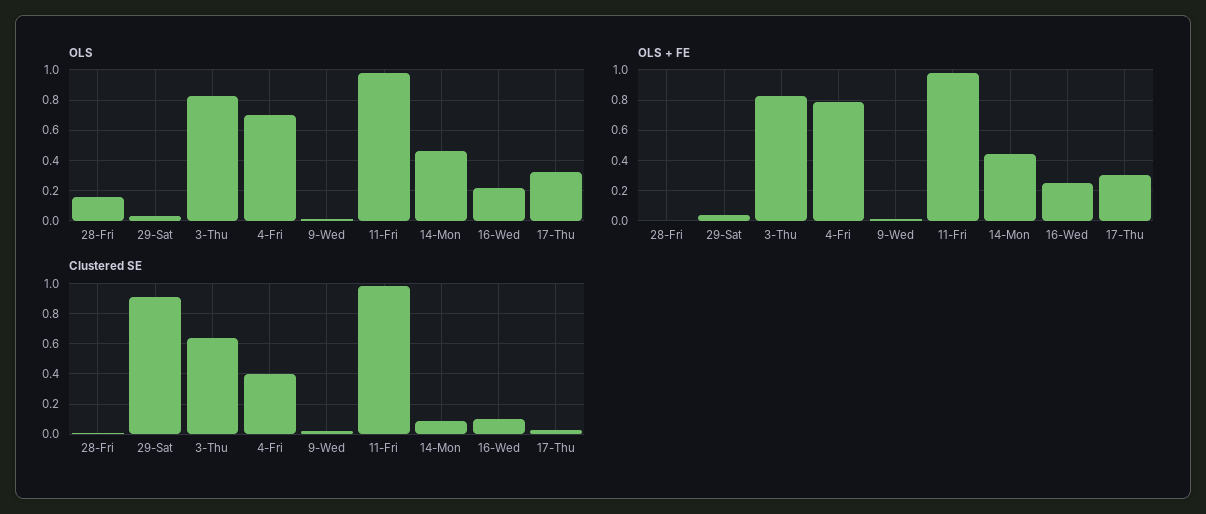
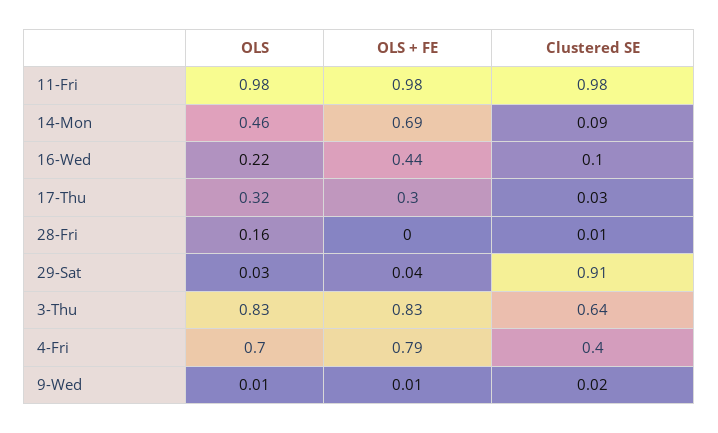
OLS + FE, 14-Mon: 0.45 -> 0.69
OLS + FE, 16-Wed: 0.25 -> 0.44

